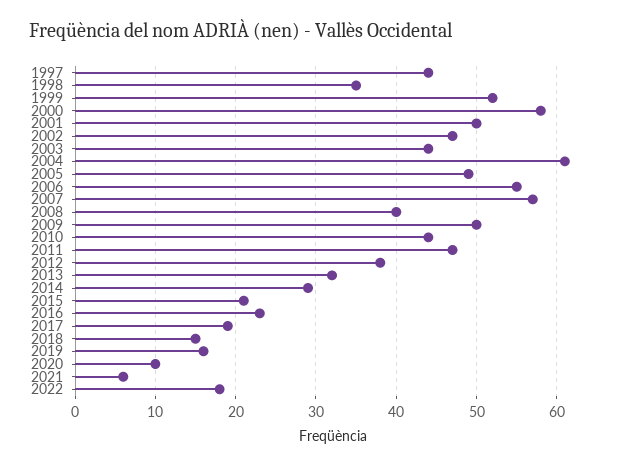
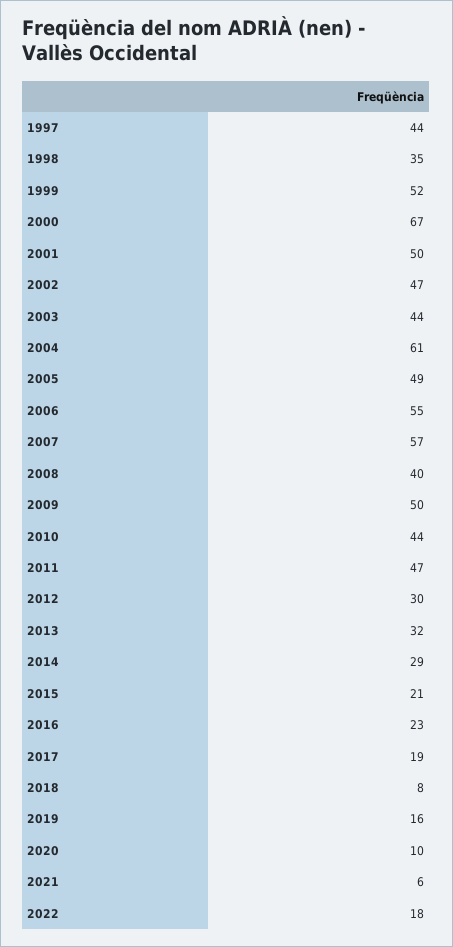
2000: 58 -> 67
2012: 38 -> 30
2018: 15 -> 8

